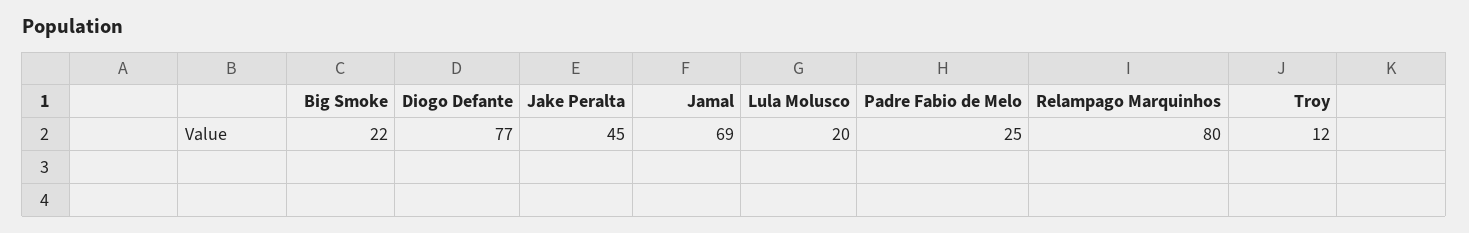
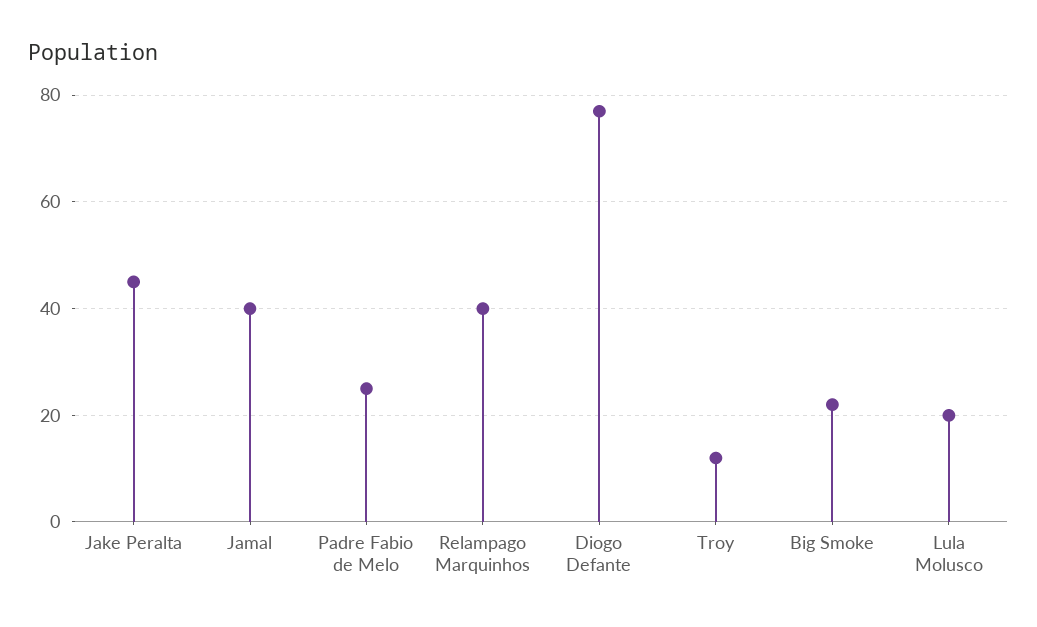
Jamal: 69 -> 40
Relampago Marquinhos: 80 -> 40

